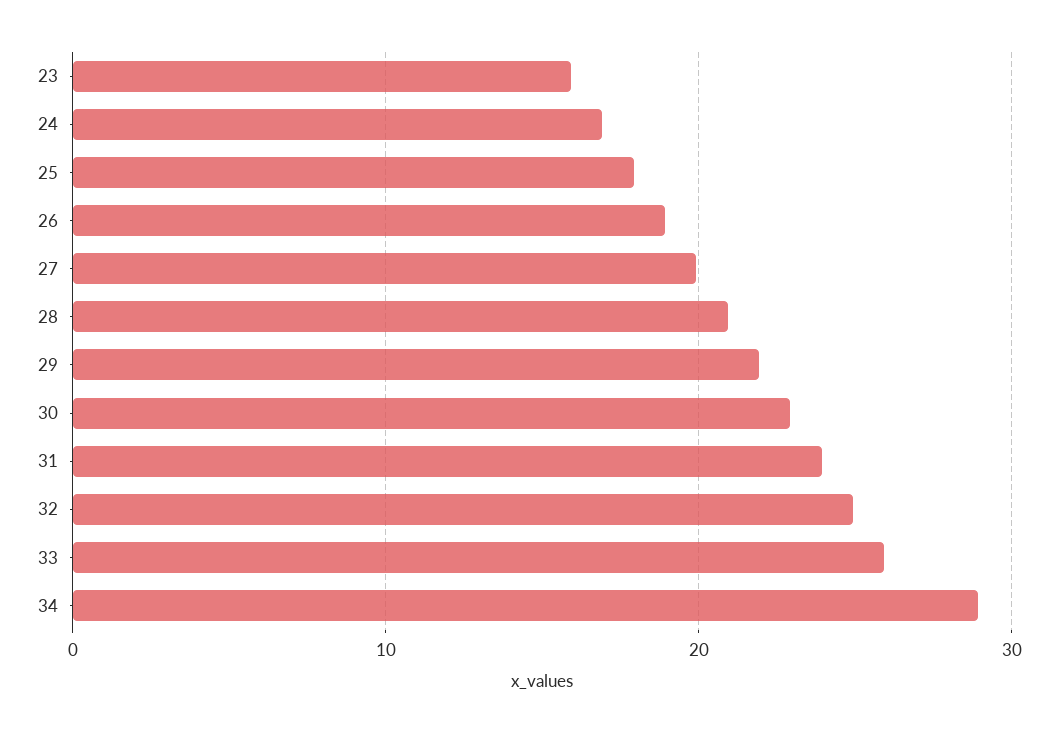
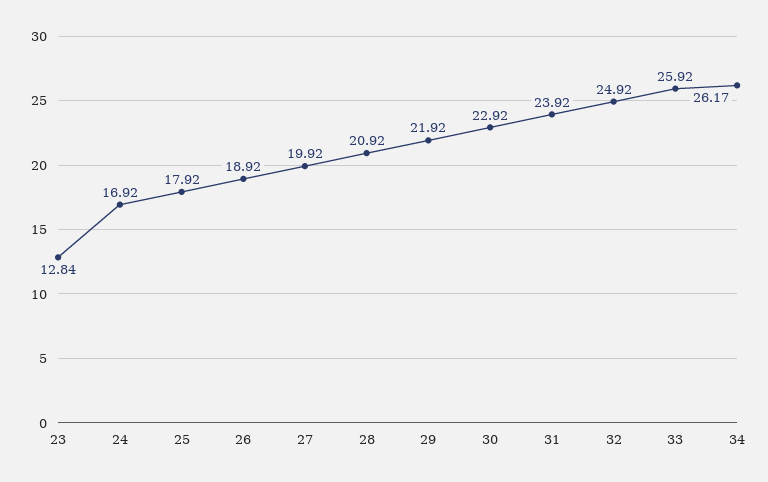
23: 16 -> 12.84
34: 29 -> 26.17

